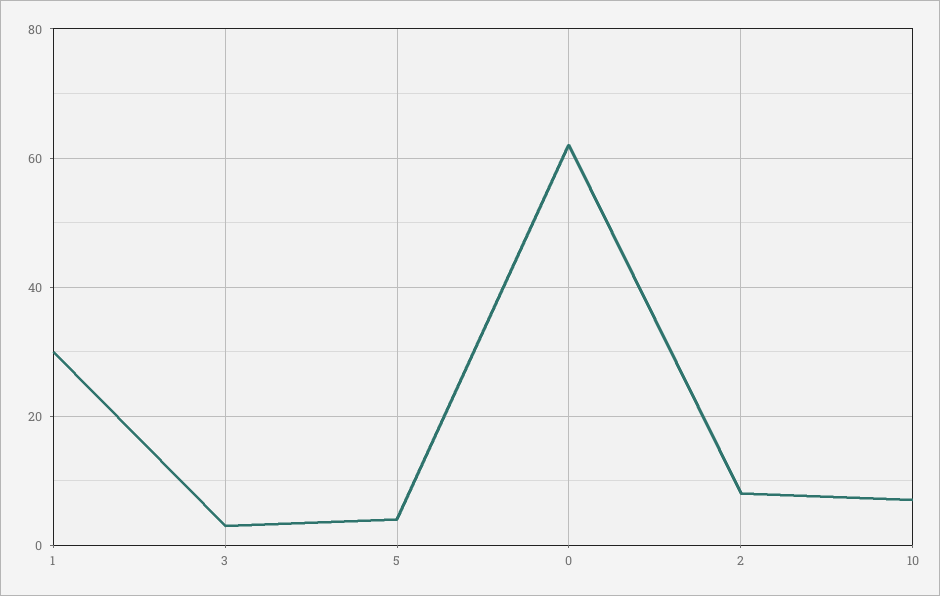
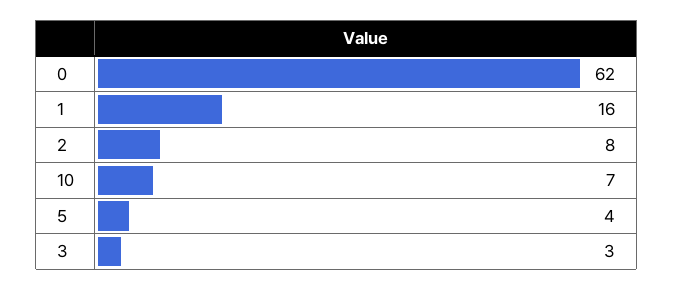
1: 30 -> 16

